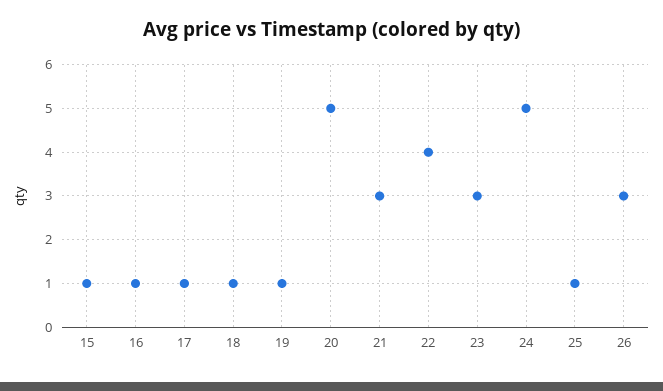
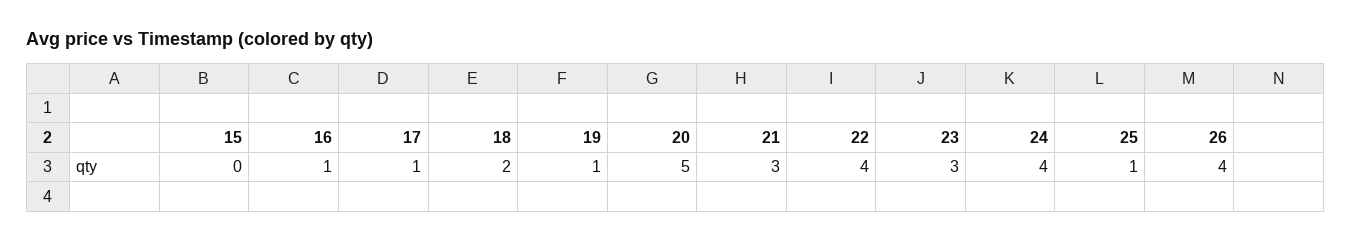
15: 1 -> 0
18: 1 -> 2
24: 5 -> 4
26: 3 -> 4

